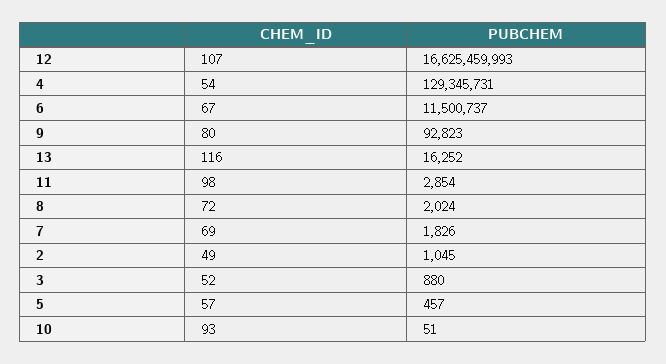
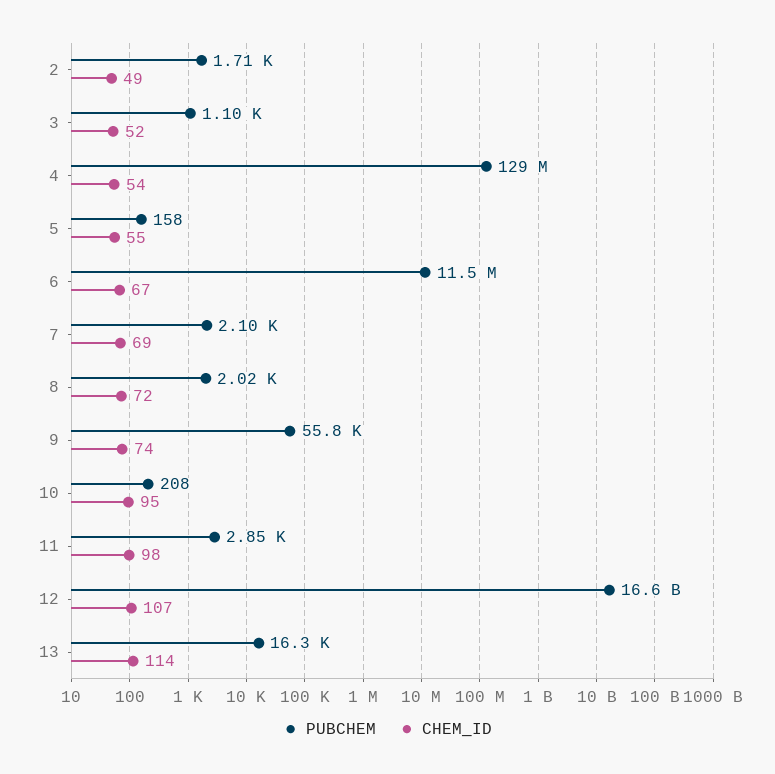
CHEM_ID, 9: 80 -> 74
PUBCHEM, 9: 92823 -> 55800
CHEM_ID, 13: 116 -> 114
PUBCHEM, 7: 1826 -> 2100
PUBCHEM, 2: 1045 -> 1710
PUBCHEM, 3: 880 -> 1100
CHEM_ID, 5: 57 -> 55
PUBCHEM, 5: 457 -> 158
CHEM_ID, 10: 93 -> 95
PUBCHEM, 10: 51 -> 208

